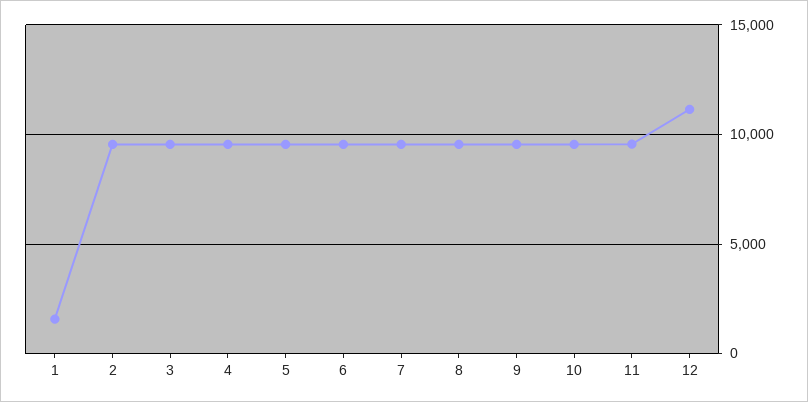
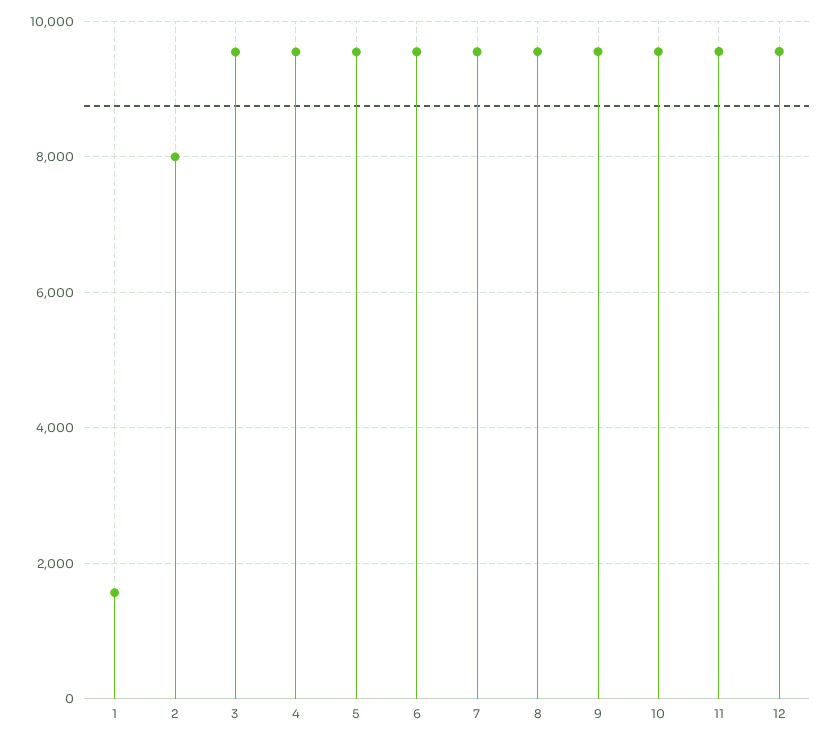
2: 9500 -> 8000
12: 11000 -> 9600

